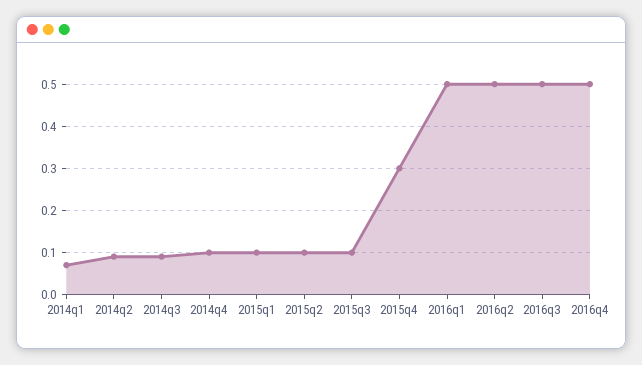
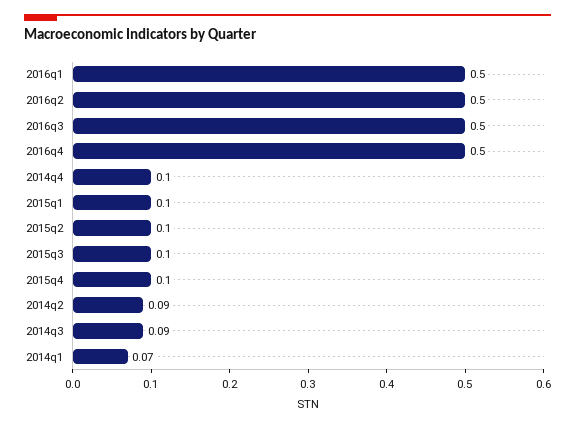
2015q4: 0.3 -> 0.1

